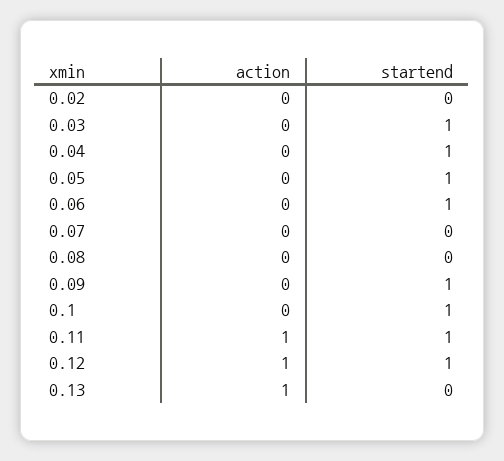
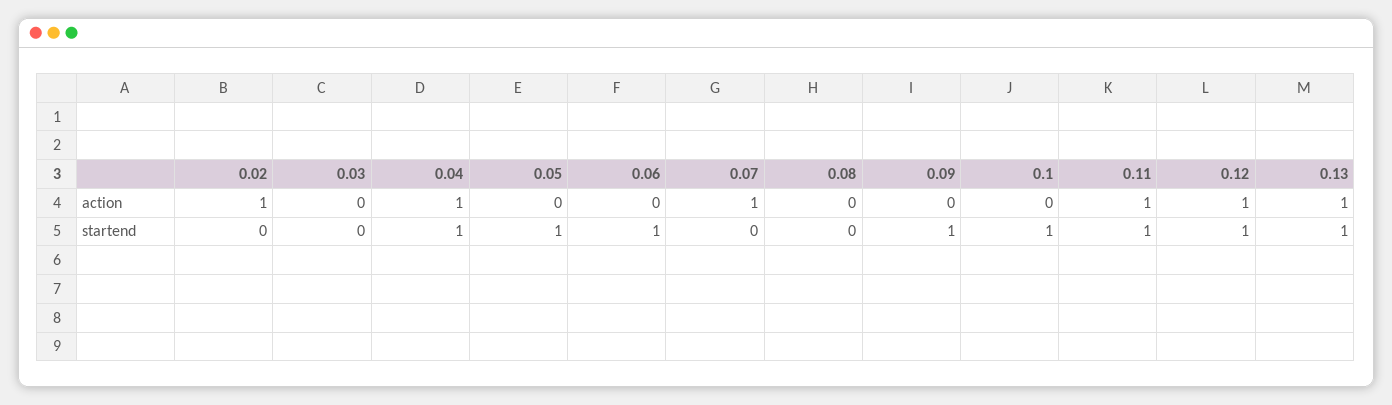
action, 0.02: 0 -> 1
startend, 0.03: 1 -> 0
action, 0.04: 0 -> 1
action, 0.07: 0 -> 1
startend, 0.13: 0 -> 1

